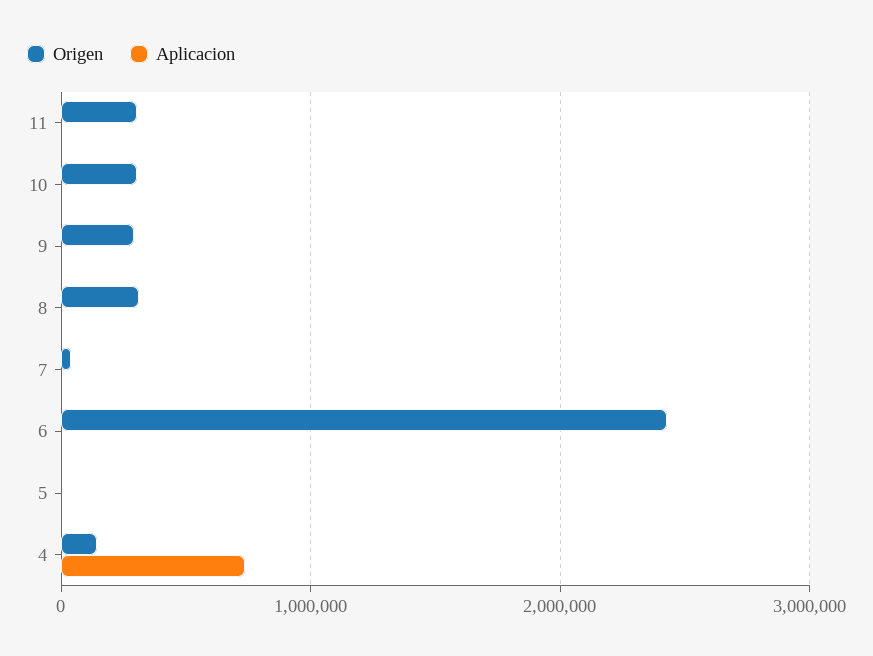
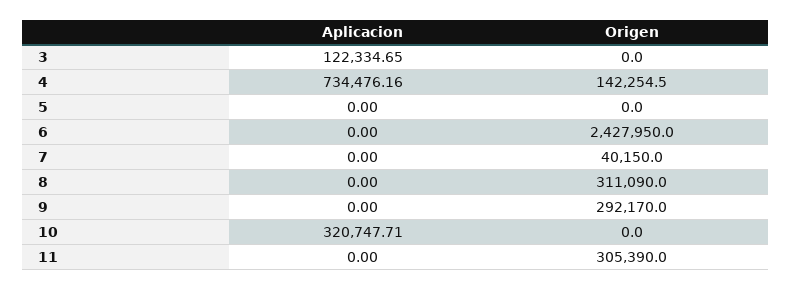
Origen, 10: 300000 -> 0
Aplicacion, 10: 0 -> 320747.71
Aplicacion, 3: none -> 122334.65
Origen, 3: none -> 0

